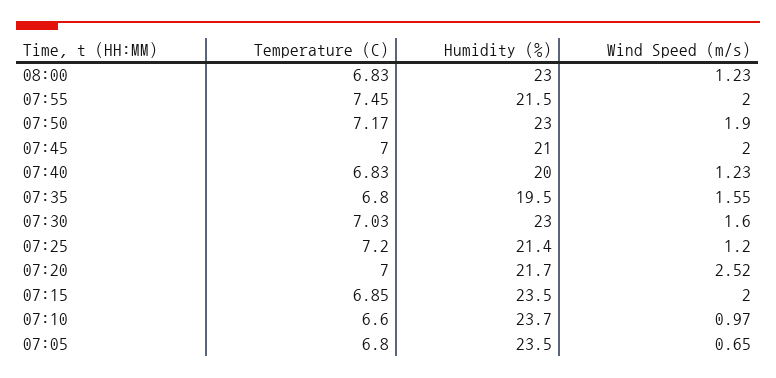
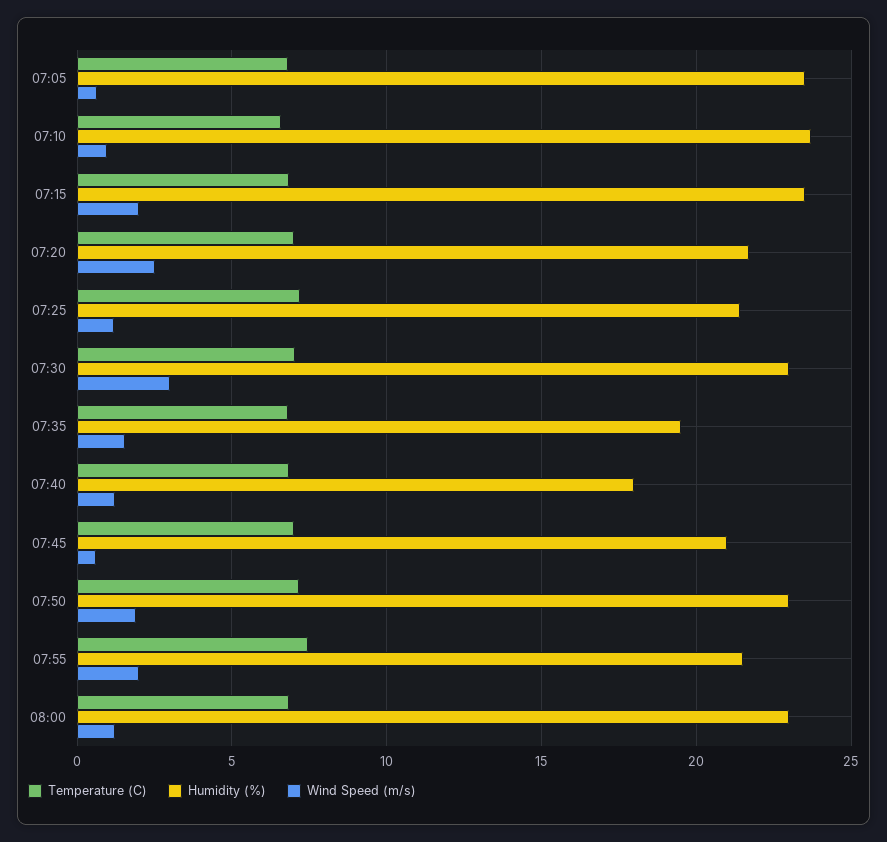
Wind Speed (m/s), 07:45: 2 -> 0.5
Humidity (%), 07:40: 20 -> 18
Wind Speed (m/s), 07:30: 1.6 -> 3

